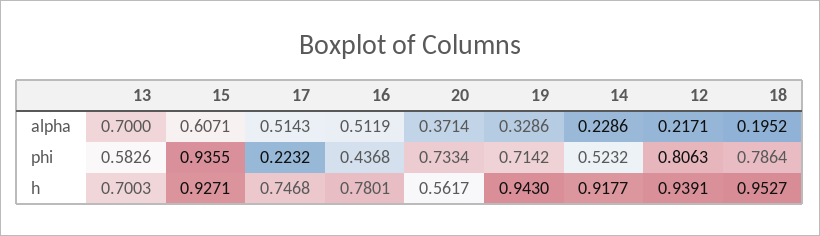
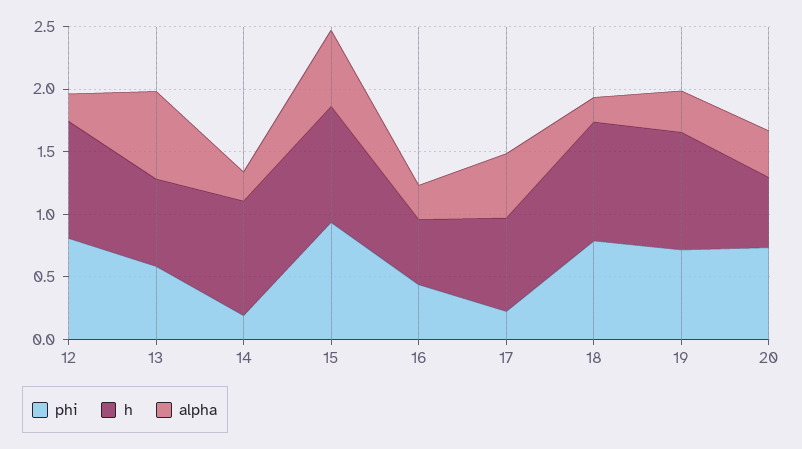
alpha, 16: 0.5119 -> 0.3
phi, 14: 0.5232 -> 0.2
h, 16: 0.7801 -> 0.5

